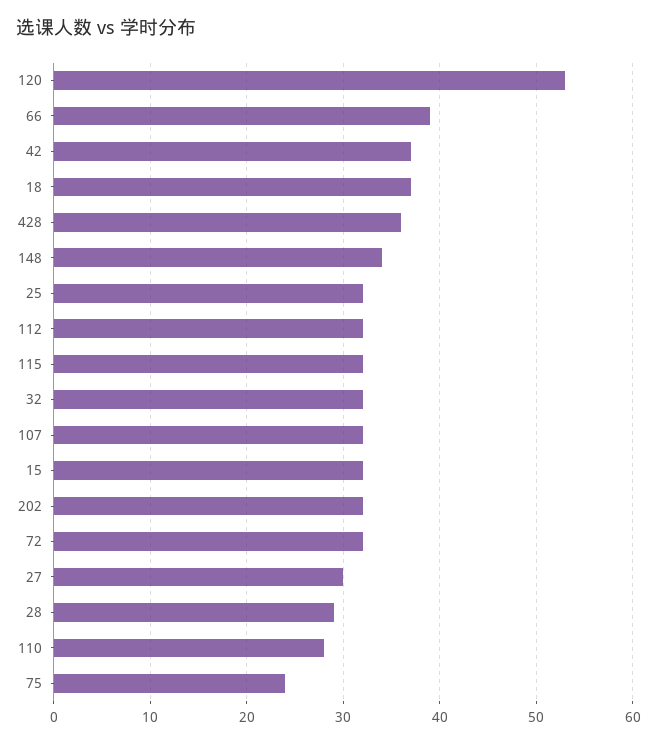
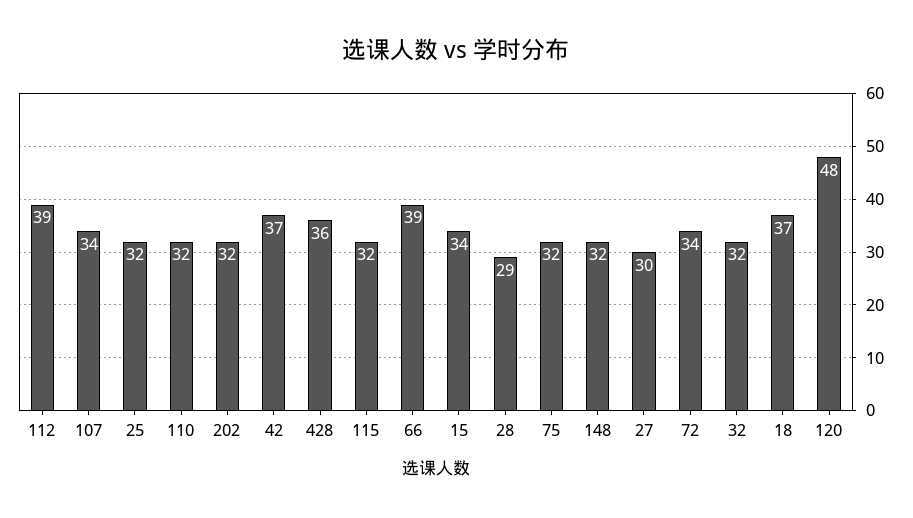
120: 53 -> 48
148: 34 -> 32
112: 32 -> 39
107: 32 -> 34
15: 32 -> 34
72: 32 -> 34
110: 28 -> 32
75: 24 -> 32

